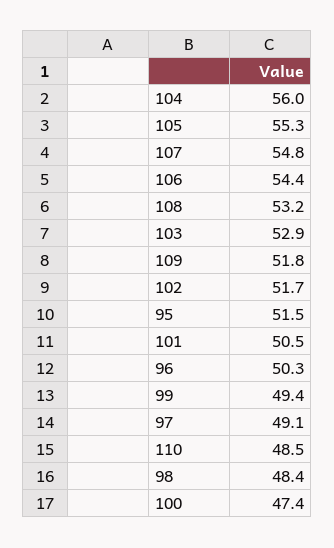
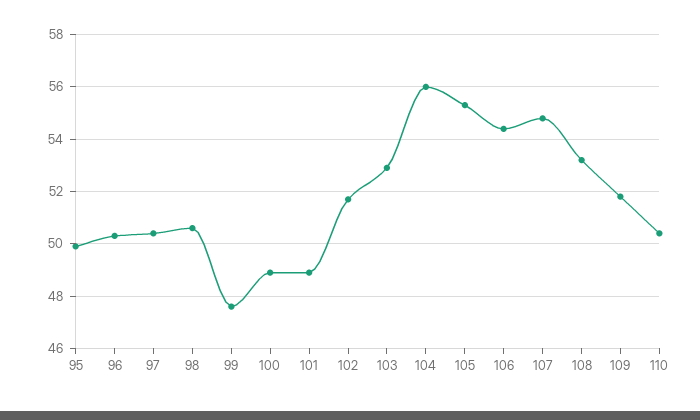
95: 51.5 -> 50
101: 50.5 -> 49
99: 49.4 -> 47.5
97: 49.1 -> 50.5
110: 48.5 -> 50.5
98: 48.4 -> 50.5
100: 47.4 -> 49

